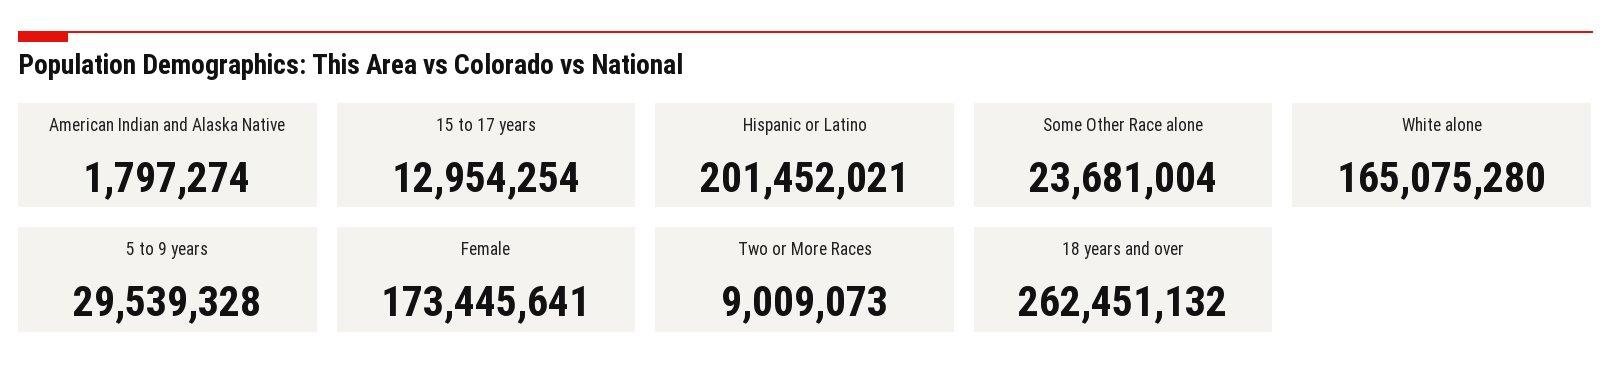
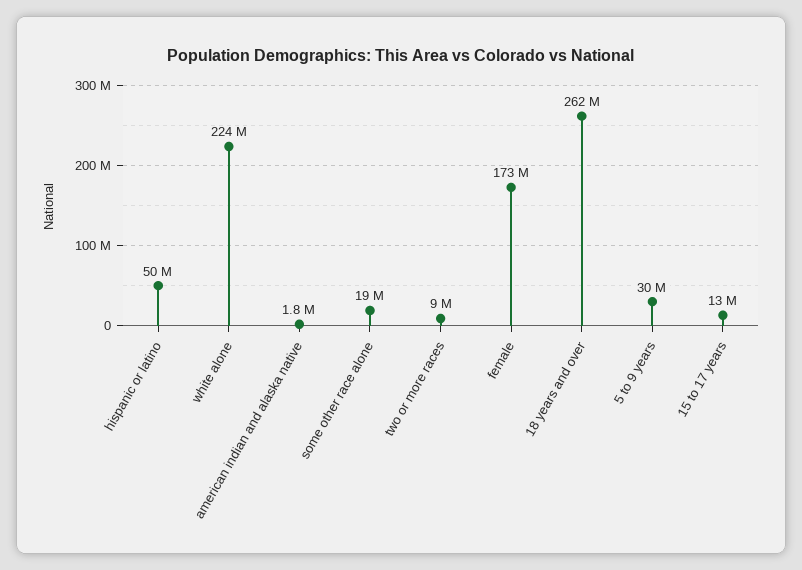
Hispanic or Latino: 201452021 -> 50000000
Some Other Race alone: 23681004 -> 19000000
White alone: 165075280 -> 224000000

